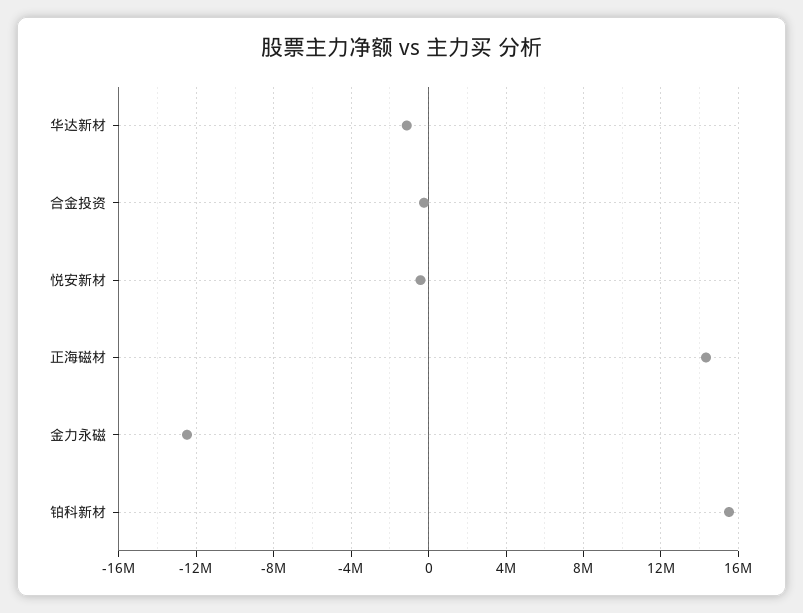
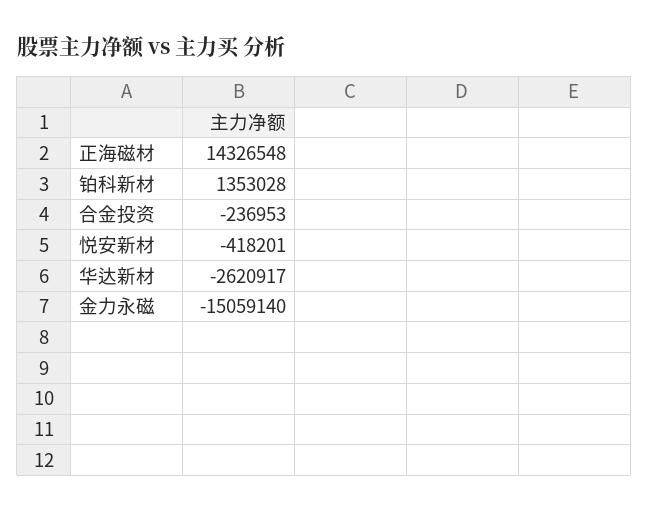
华达新材: -1000000 -> -2620917
金力永磁: -12500000 -> -15059140
铂科新材: 15500000 -> 1353028

